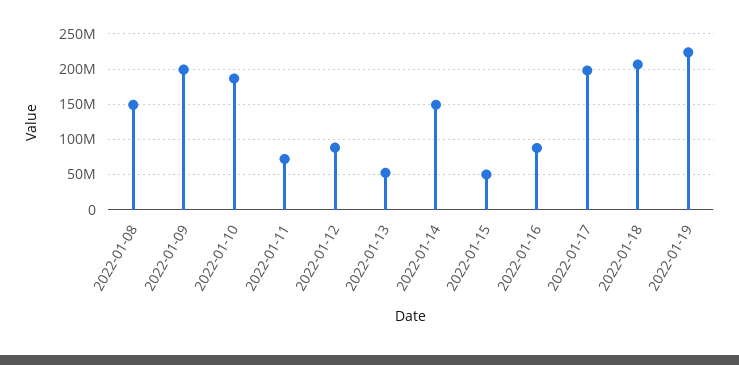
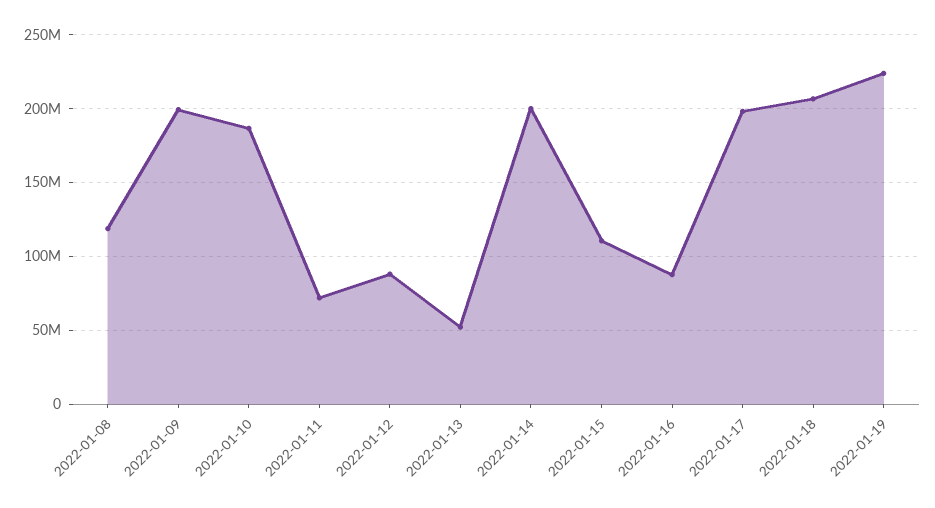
2022-01-08: 150000000 -> 120000000
2022-01-14: 150000000 -> 200000000
2022-01-15: 50000000 -> 110000000

